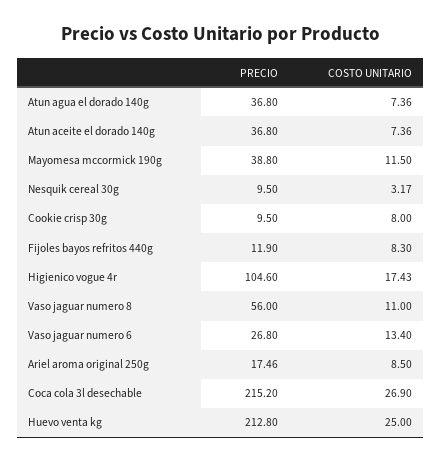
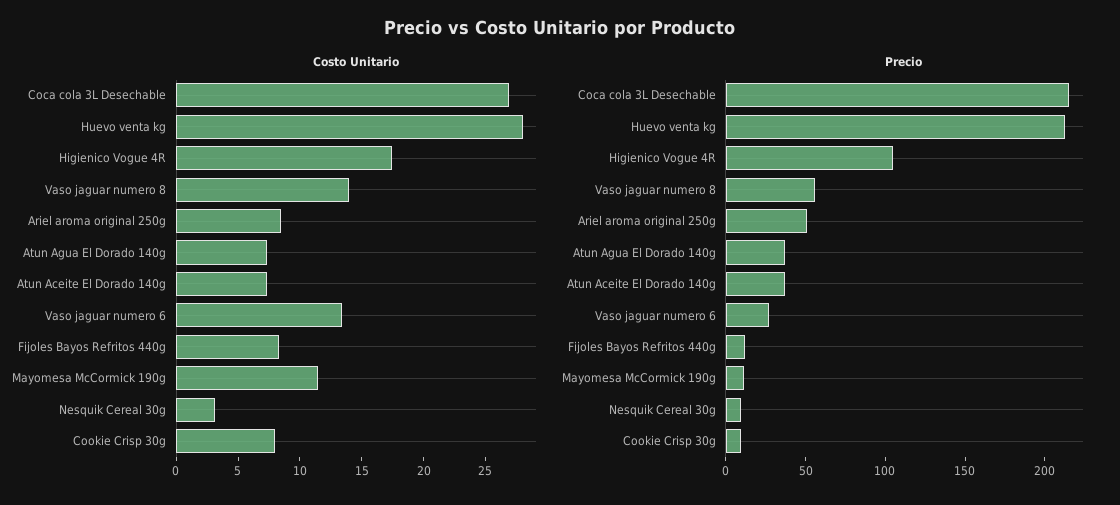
PRECIO, Mayomesa mccormick 190g: 38.8 -> 10
COSTO UNITARIO, Vaso jaguar numero 8: 11 -> 14
PRECIO, Ariel aroma original 250g: 17.46 -> 50
COSTO UNITARIO, Huevo venta kg: 25 -> 28

